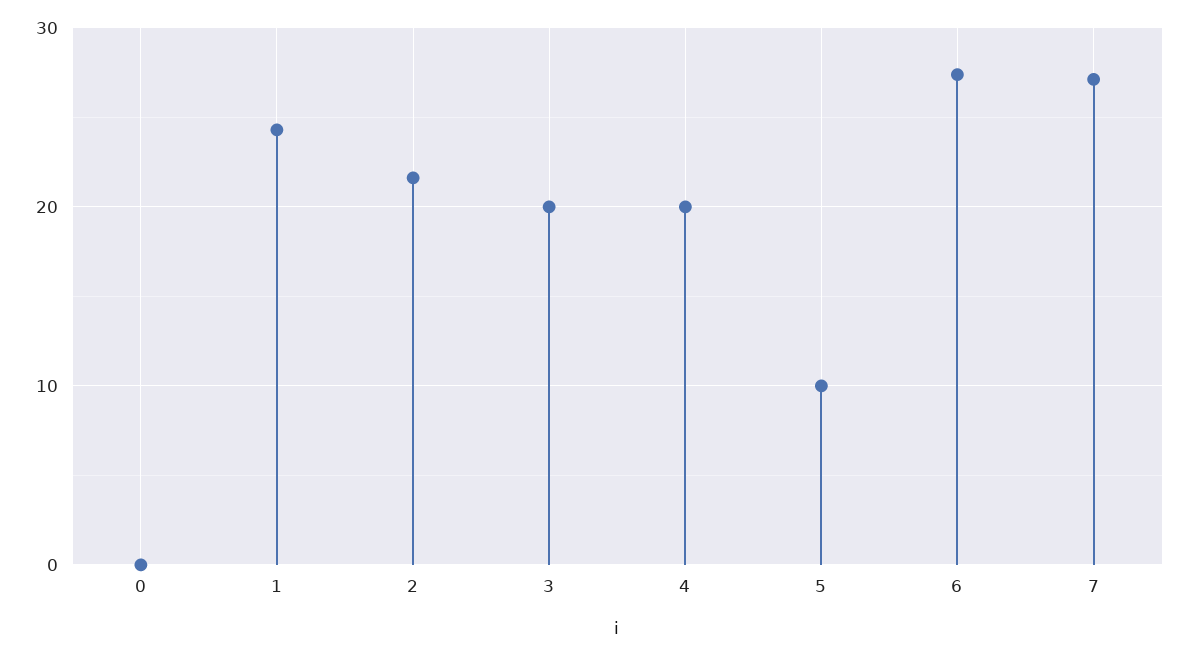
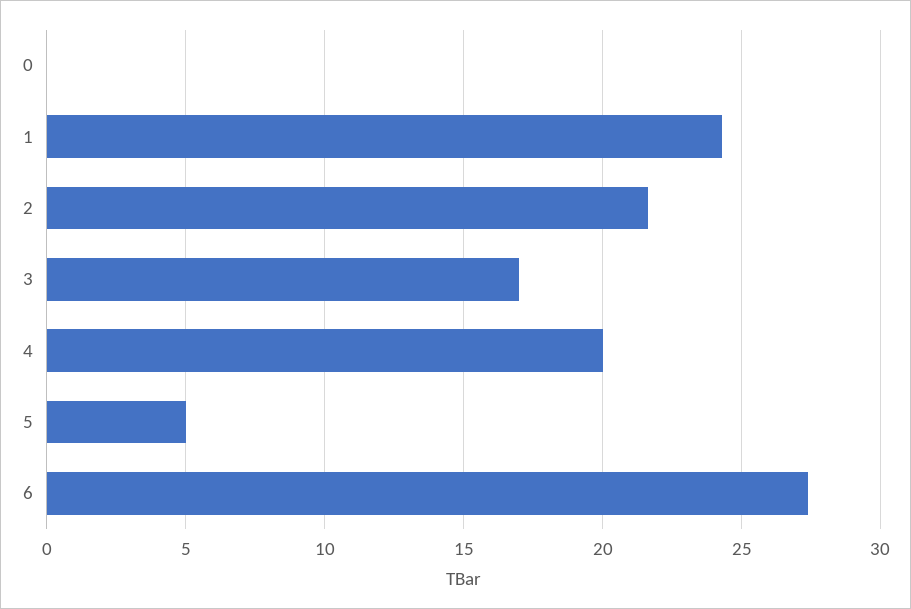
3: 20 -> 17
5: 10 -> 5
7: 27 -> none

